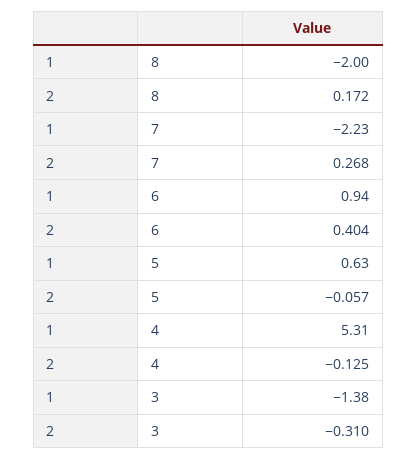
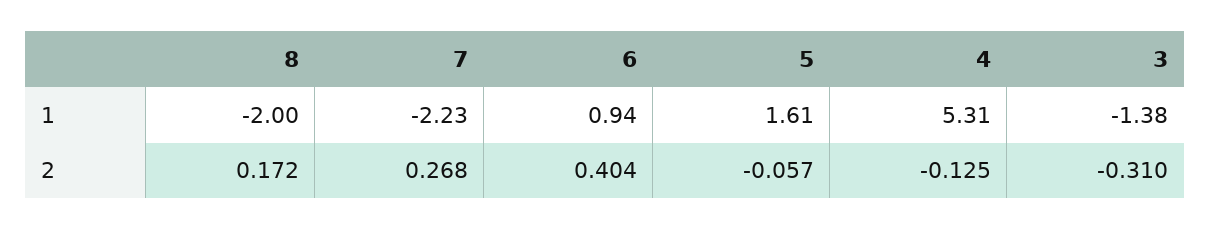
1, 5: 0.63 -> 1.61

